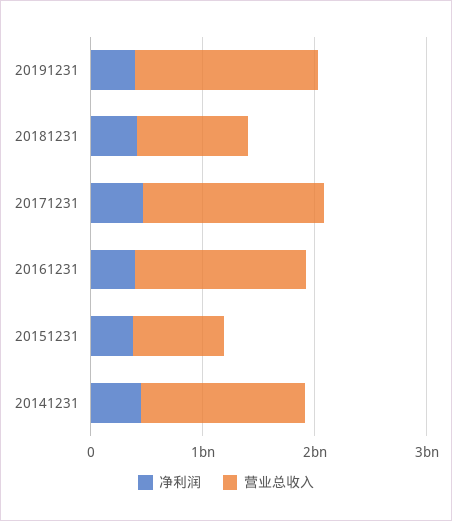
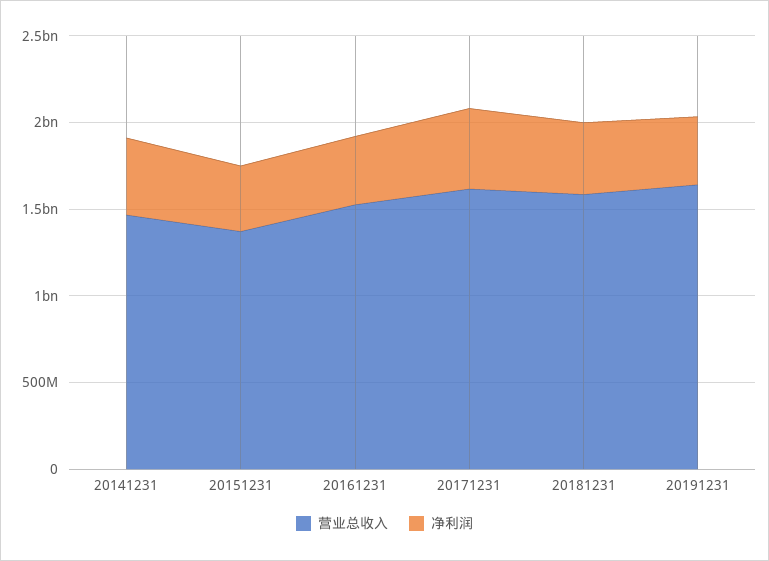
营业总收入, 20181231: 1000000000 -> 1600000000
营业总收入, 20151231: 800000000 -> 1400000000

